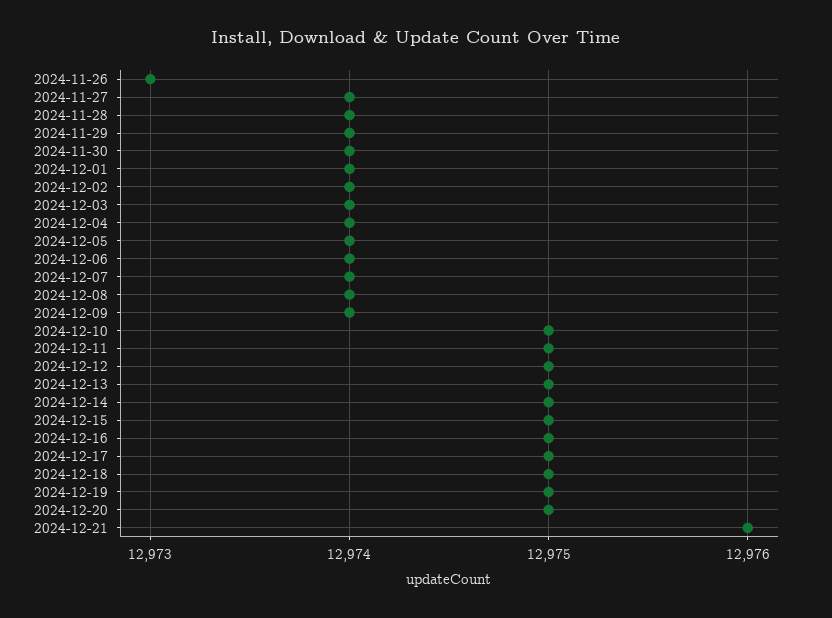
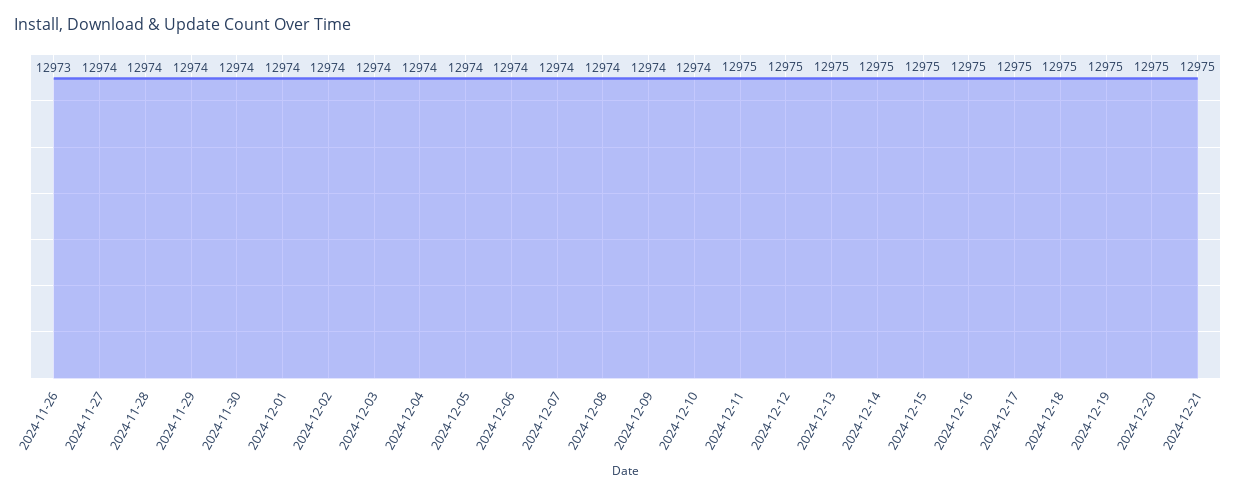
2024-12-10: 12975 -> 12974
2024-12-21: 12976 -> 12975

